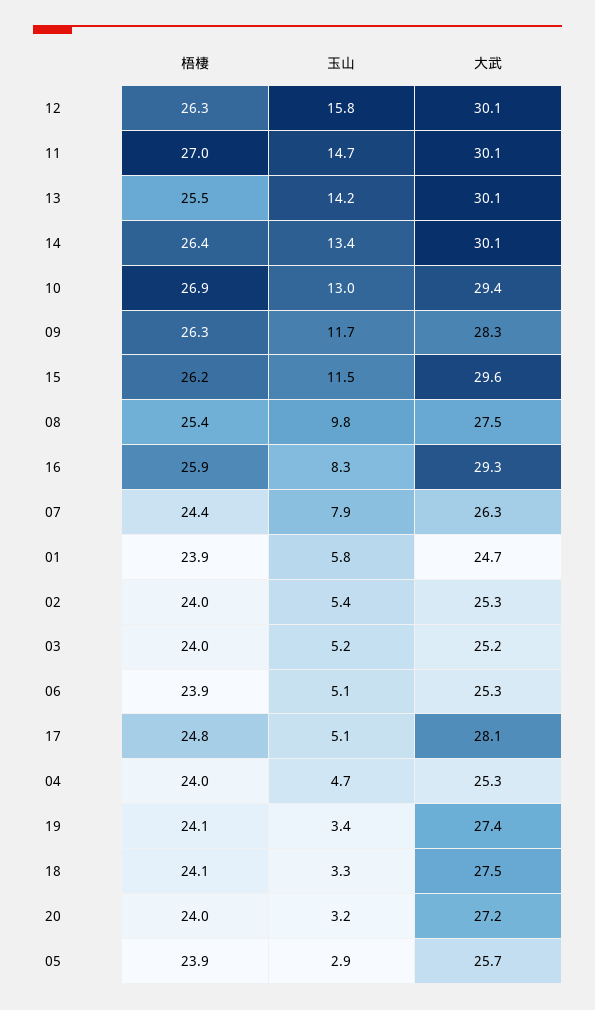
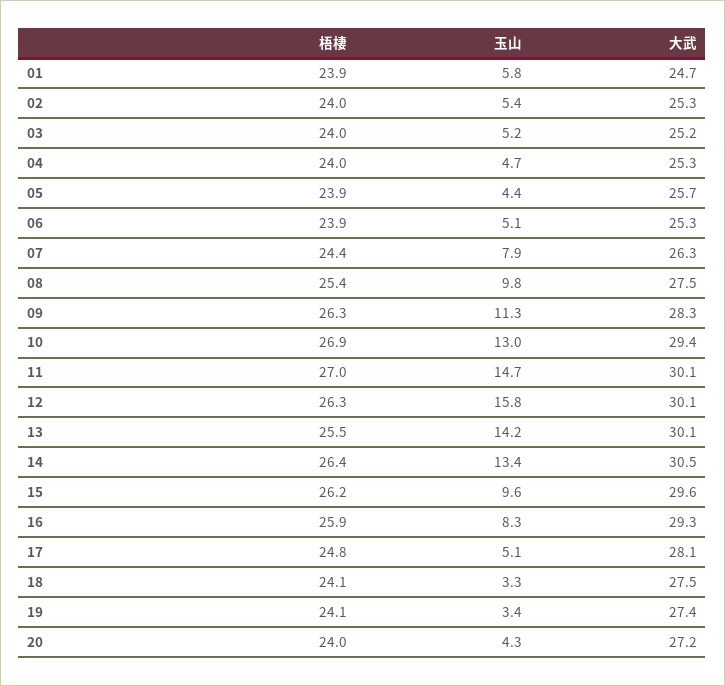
大武, 14: 30.1 -> 30.5
玉山, 09: 11.7 -> 11.3
玉山, 15: 11.5 -> 9.6
玉山, 20: 3.2 -> 4.3
玉山, 05: 2.9 -> 4.4

